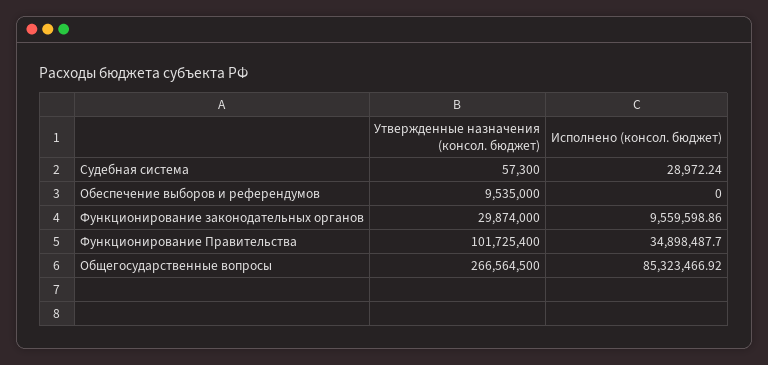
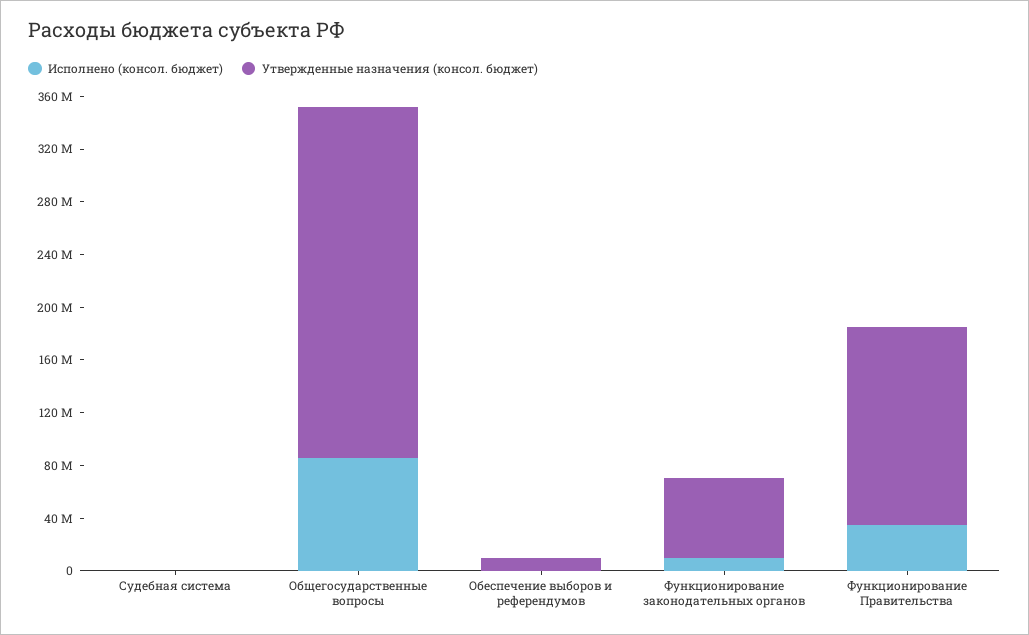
Утвержденные назначения (консол. бюджет), Функционирование законодательных органов: 29874000 -> 60000000
Утвержденные назначения (консол. бюджет), Функционирование Правительства: 101725400 -> 150000000

